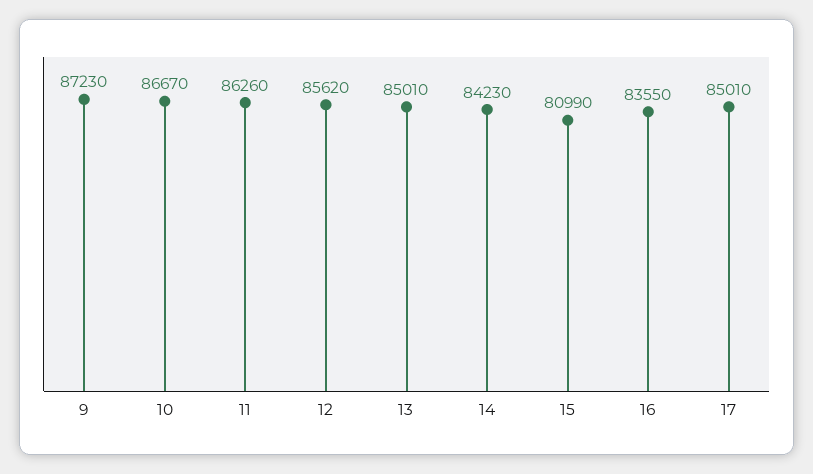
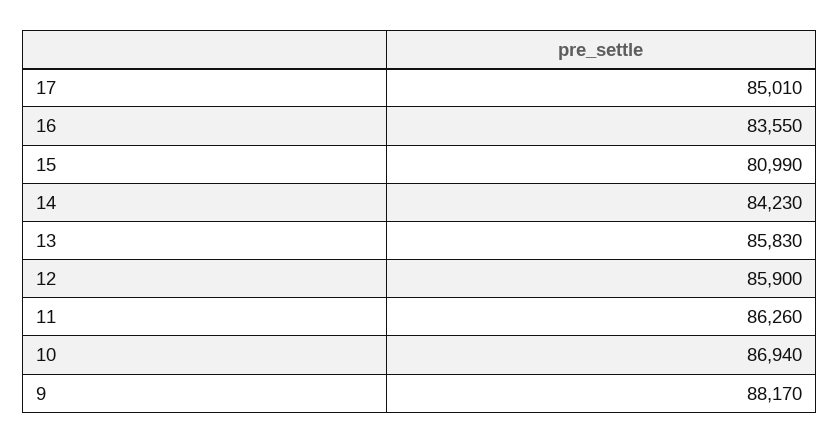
9: 87230 -> 88170
10: 86670 -> 86940
12: 85620 -> 85900
13: 85010 -> 85830

